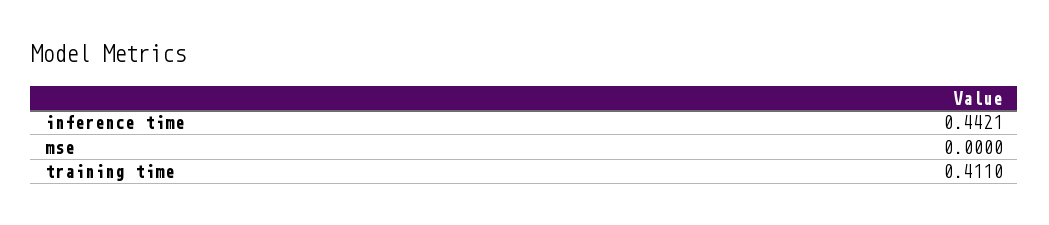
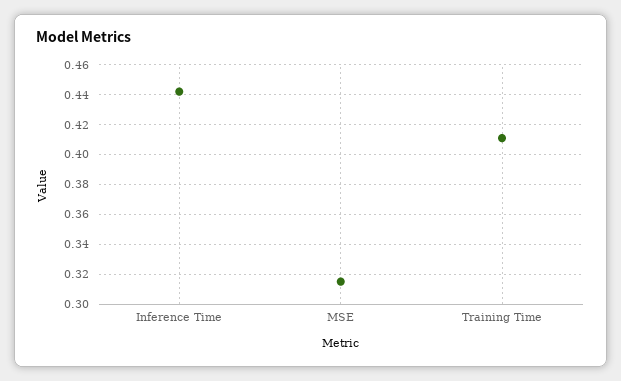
mse: 0 -> 0.315

